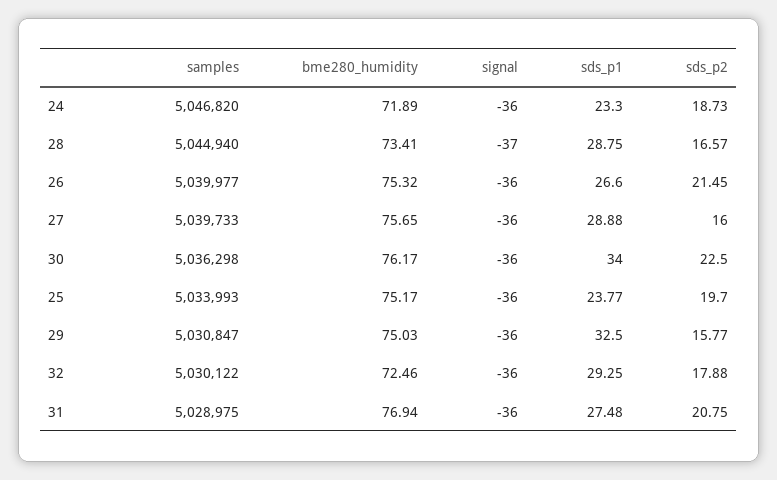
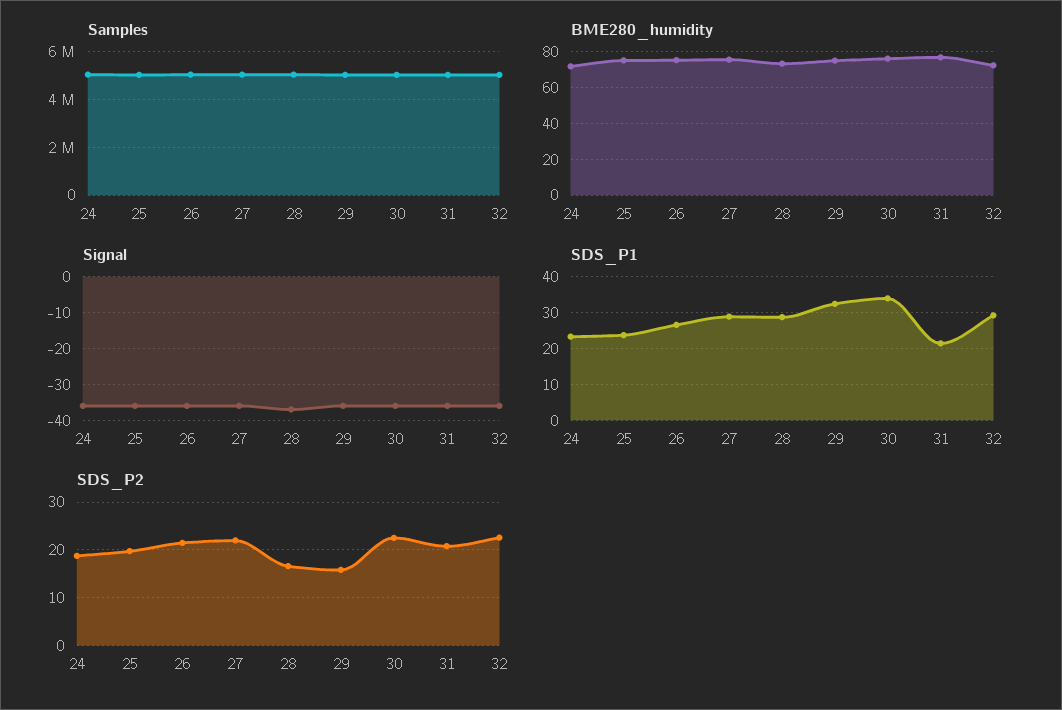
sds_p2, 27: 16 -> 22
sds_p2, 32: 17.88 -> 22
sds_p1, 31: 27.48 -> 22

